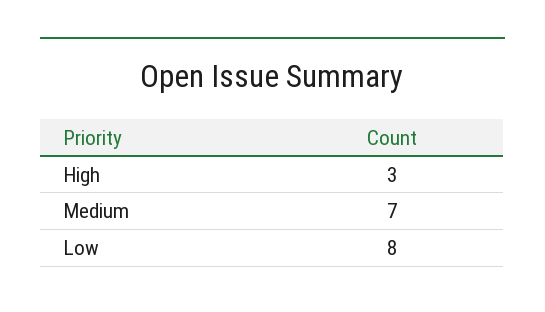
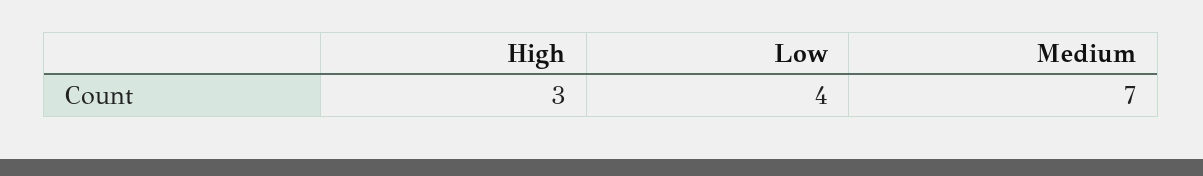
Low: 8 -> 4

